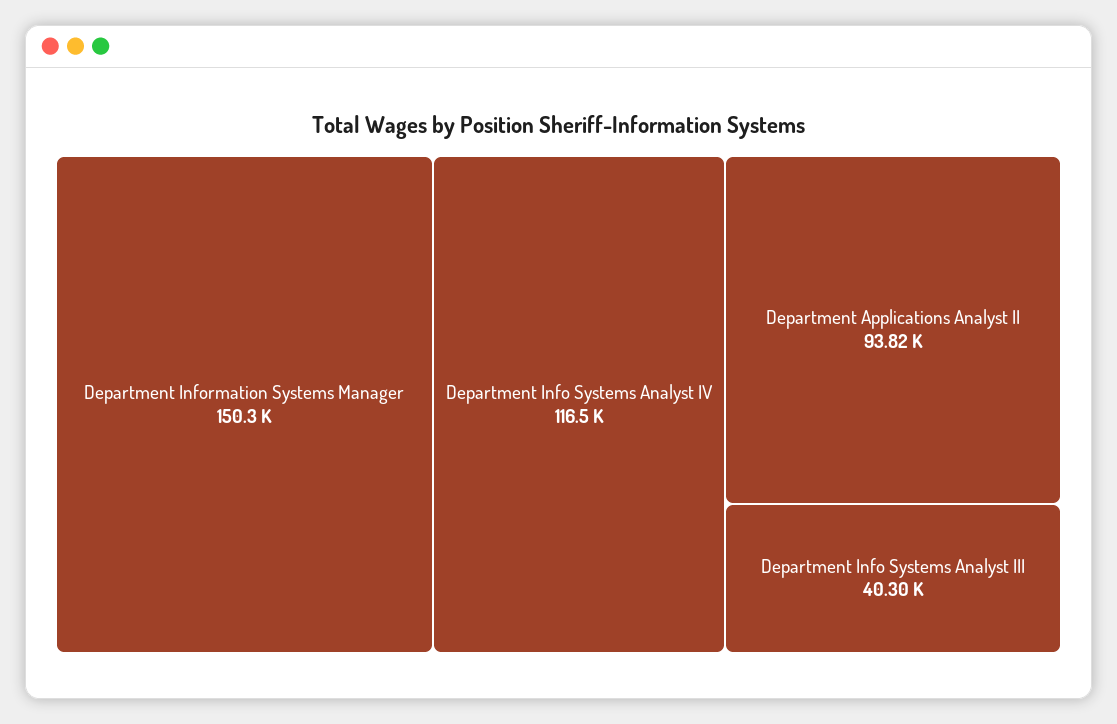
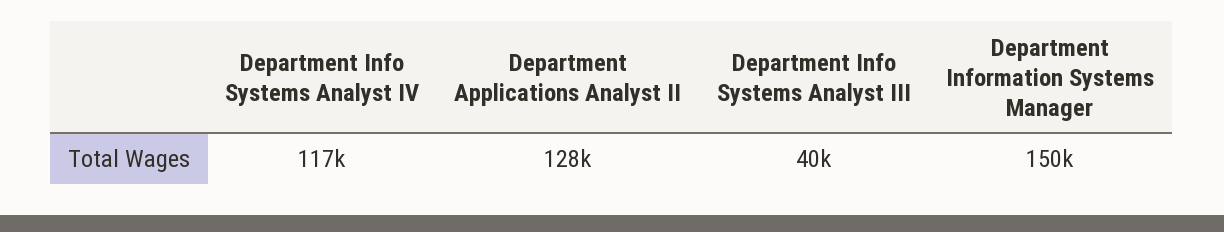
Department Applications Analyst II: 93820 -> 128000

